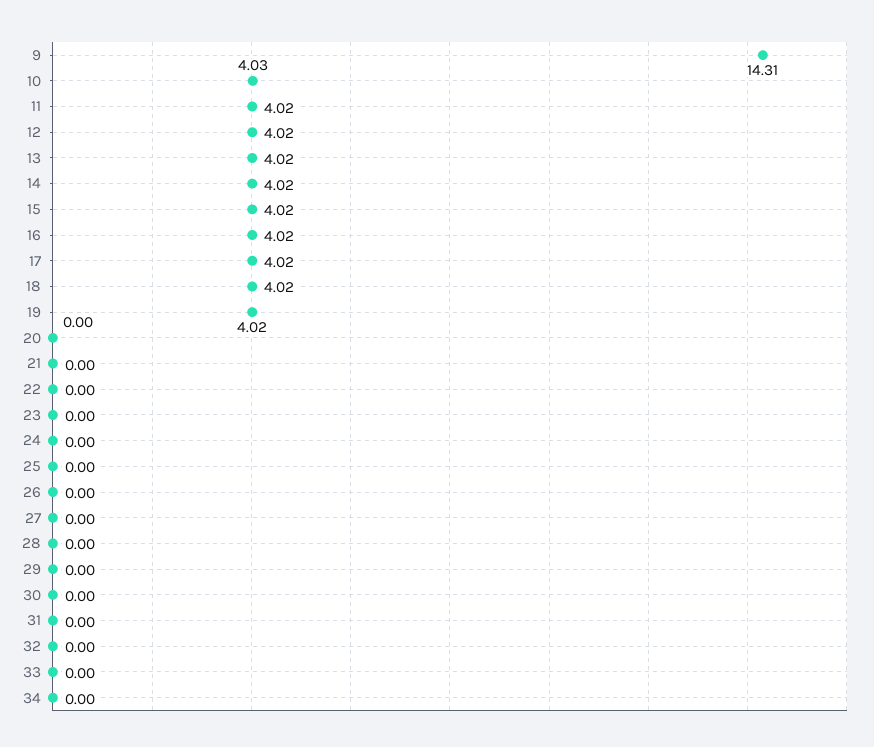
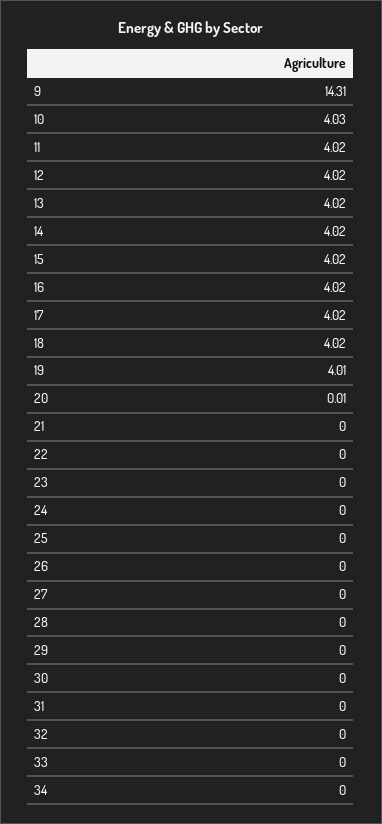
19: 4.02 -> 4.01
20: 0 -> 0.01

